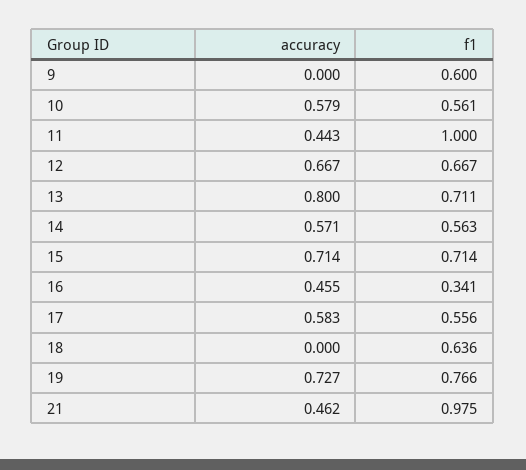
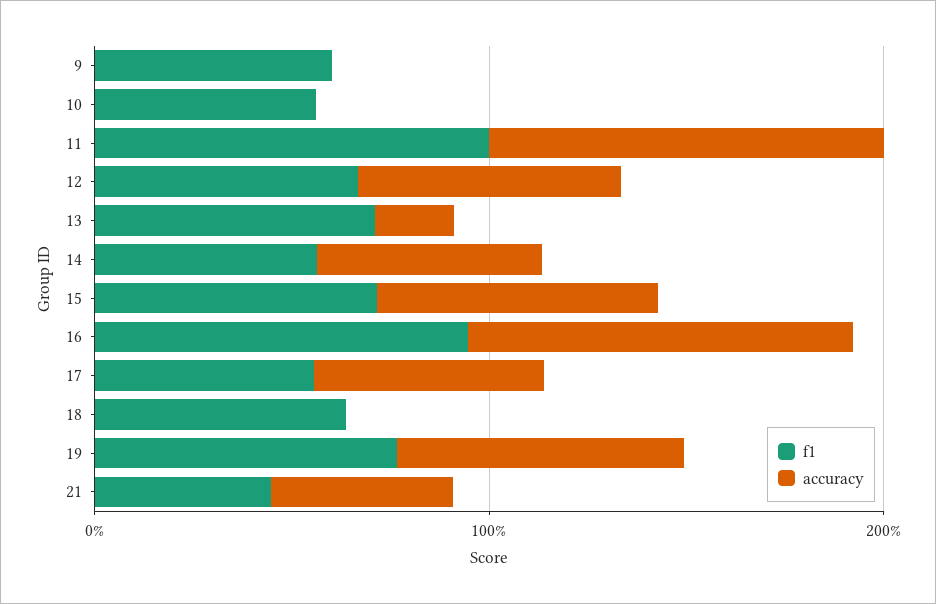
accuracy, 10: 0.579 -> 0
accuracy, 11: 0.443 -> 1
accuracy, 13: 0.8 -> 0.2
accuracy, 16: 0.455 -> 1
f1, 16: 0.341 -> 1
f1, 21: 0.975 -> 0.4

